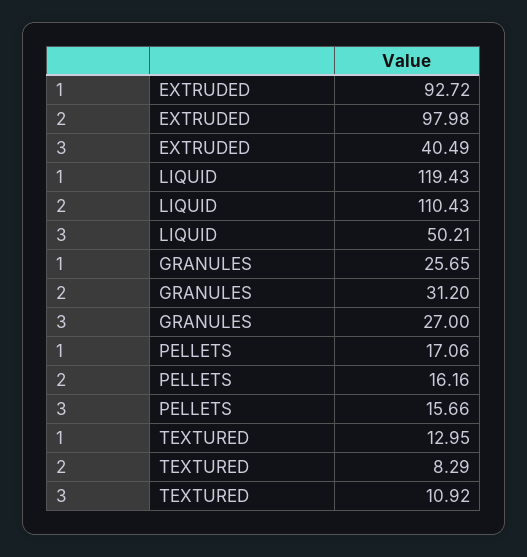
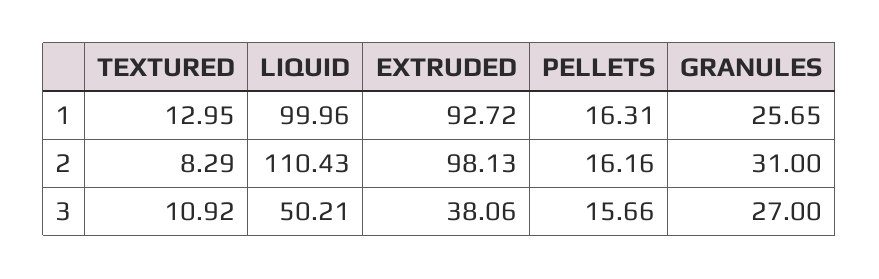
2, EXTRUDED: 97.98 -> 98.13
3, EXTRUDED: 40.49 -> 38.06
1, LIQUID: 119.43 -> 99.96
2, GRANULES: 31.2 -> 31
1, PELLETS: 17.06 -> 16.31

